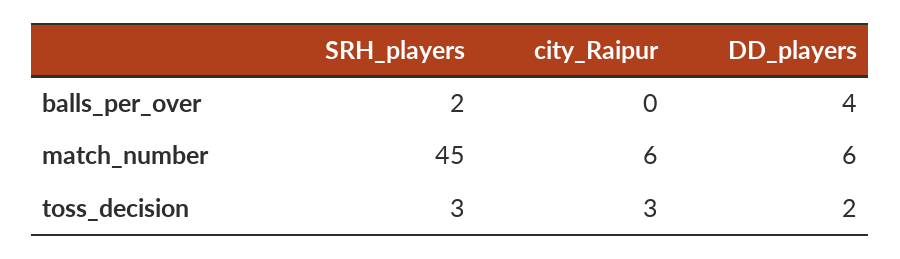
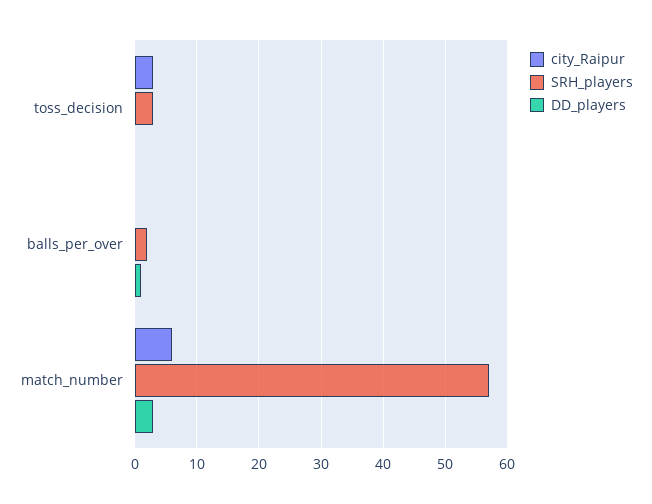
DD_players, balls_per_over: 4 -> 1
SRH_players, match_number: 45 -> 57
DD_players, match_number: 6 -> 3
DD_players, toss_decision: 2 -> 0

